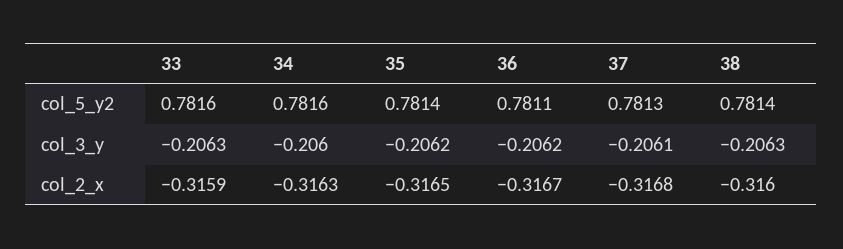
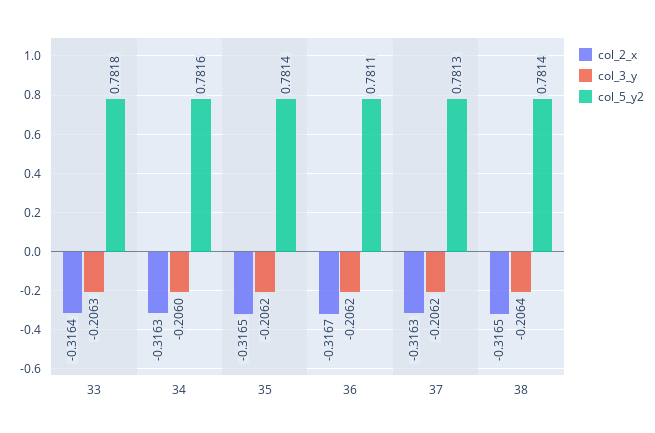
col_5_y2, 33: 0.7816 -> 0.7818
col_3_y, 37: -0.2061 -> -0.2062
col_3_y, 38: -0.2063 -> -0.2064
col_2_x, 33: -0.3159 -> -0.3164
col_2_x, 37: -0.3168 -> -0.3163
col_2_x, 38: -0.316 -> -0.3165

